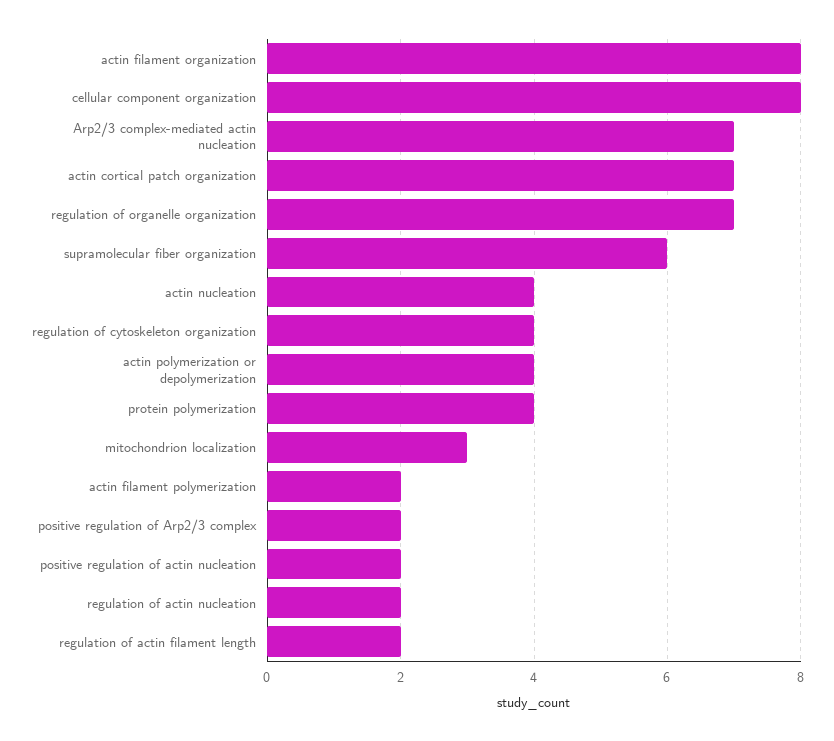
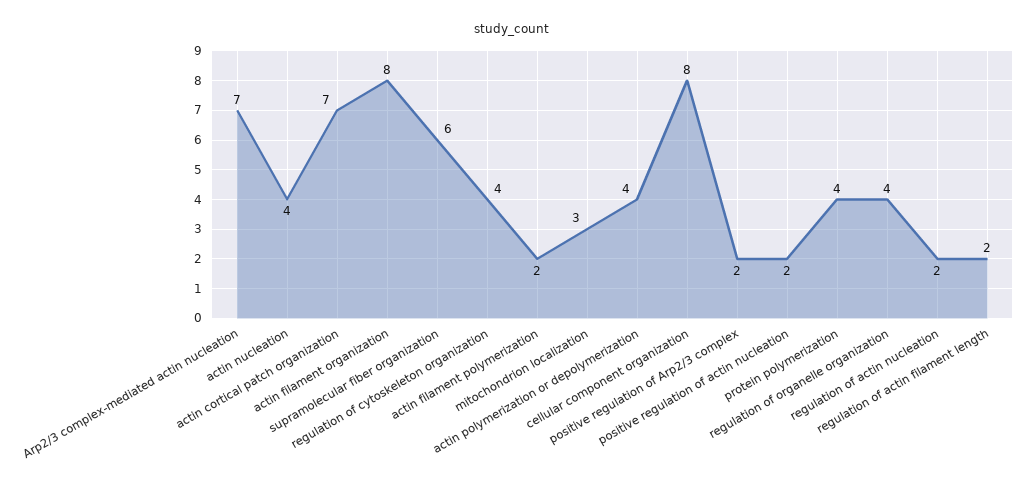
regulation of organelle organization: 7 -> 4

